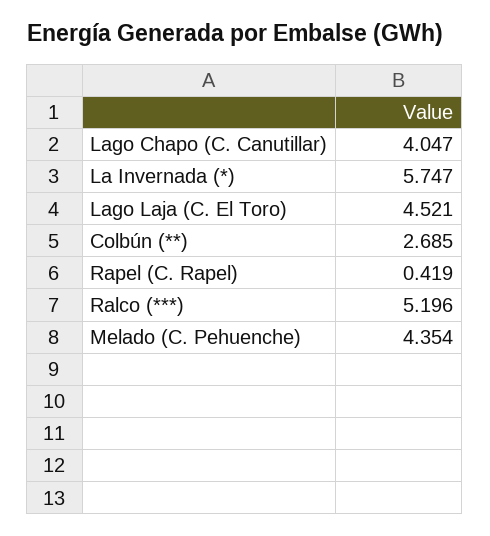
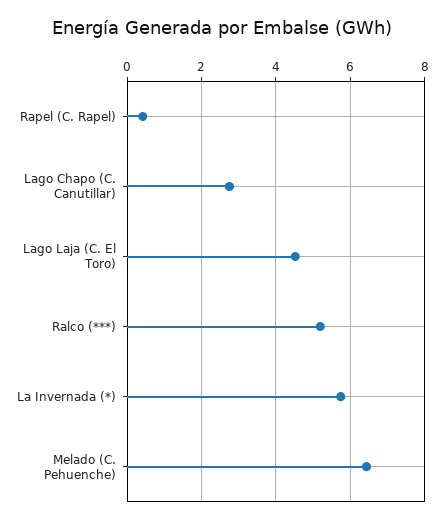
Lago Chapo (C. Canutillar): 4.047 -> 2.8
Colbún (**): 2.685 -> none
Melado (C. Pehuenche): 4.354 -> 6.4

